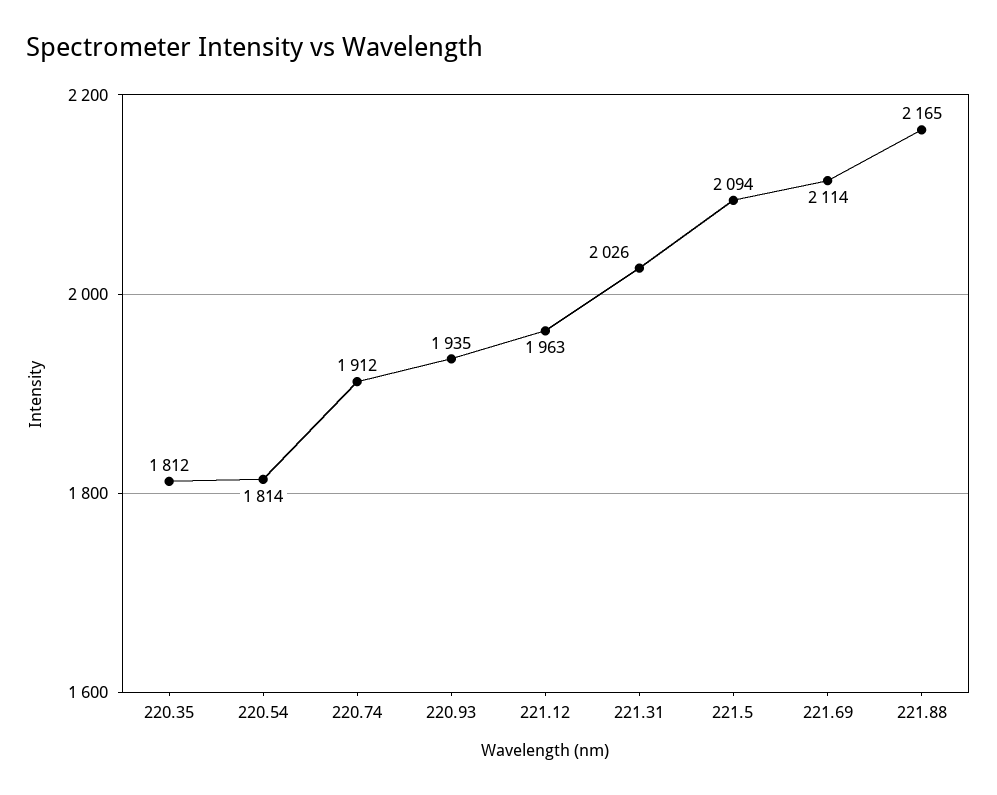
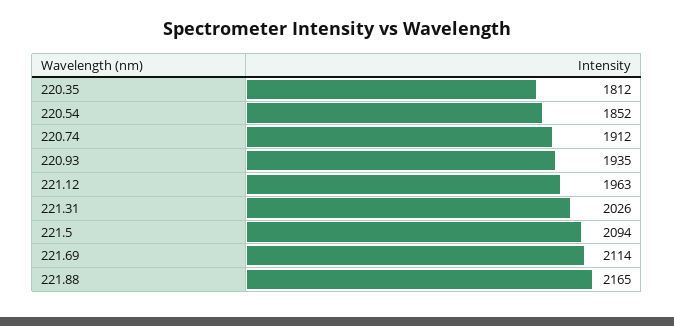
220.54: 1814 -> 1852

